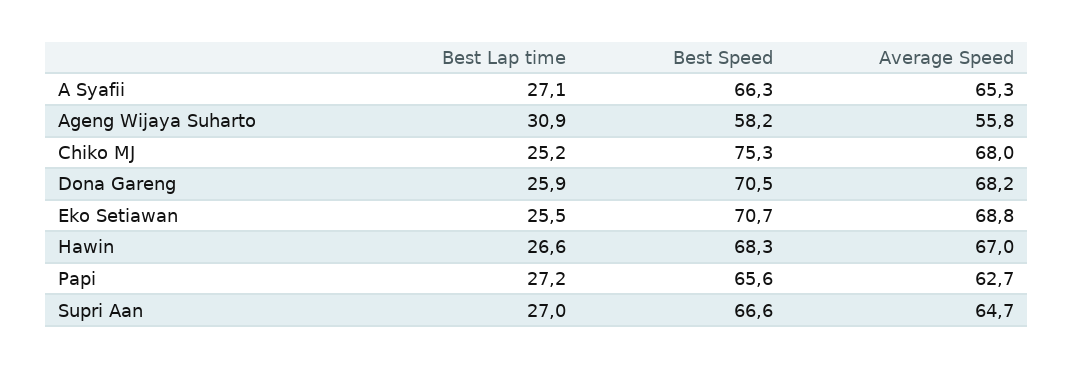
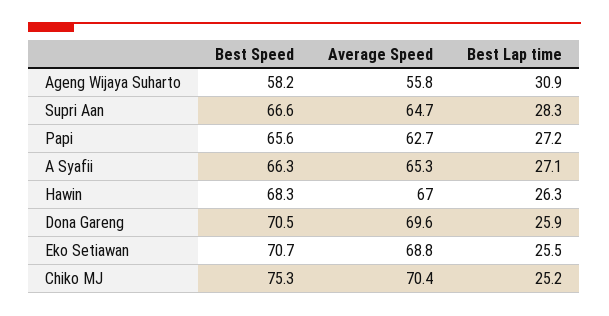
Average Speed, Chiko MJ: 68 -> 70.4
Average Speed, Dona Gareng: 68.2 -> 69.6
Best Lap time, Hawin: 26.6 -> 26.3
Best Lap time, Supri Aan: 27 -> 28.3

